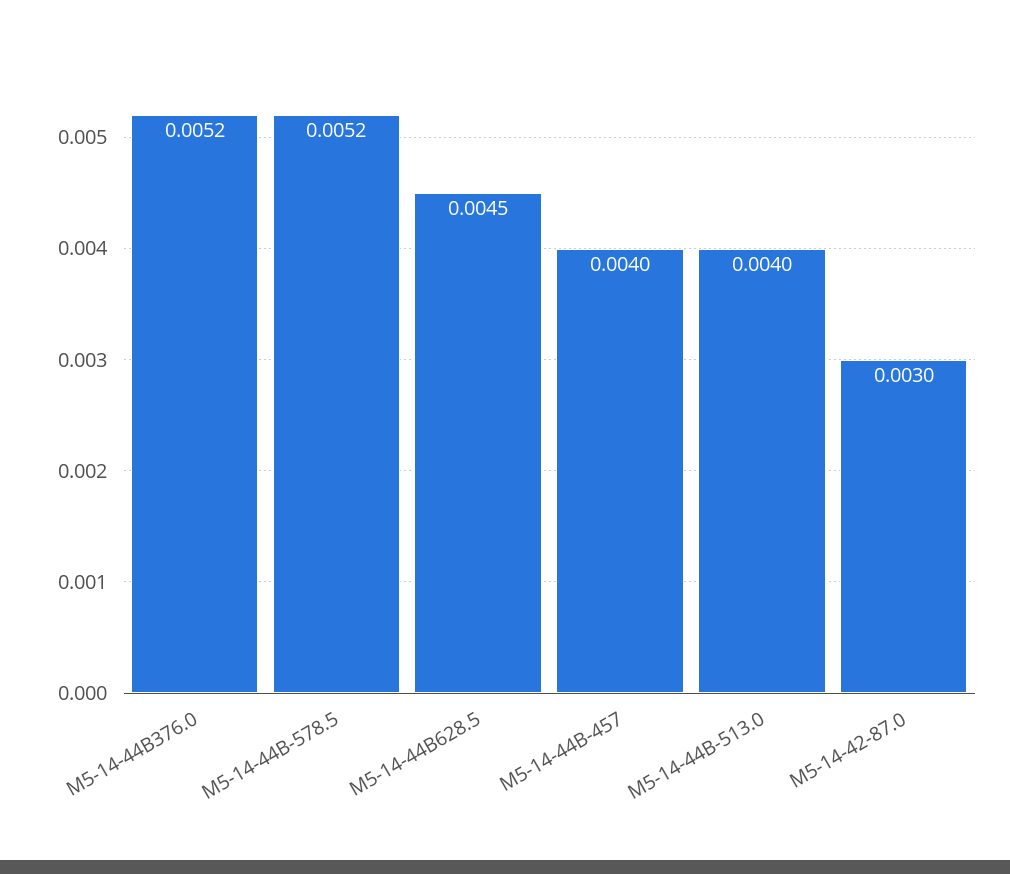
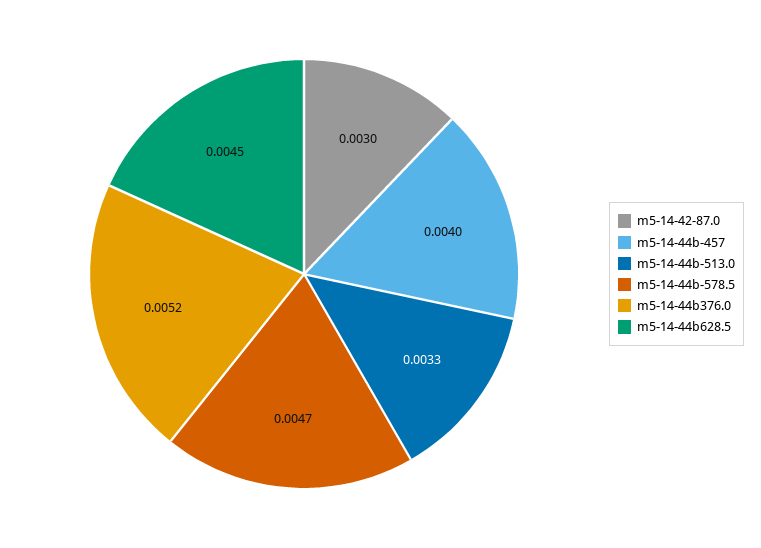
M5-14-44B-578.5: 0.0052 -> 0.0047
M5-14-44B-513.0: 0.004 -> 0.0033

